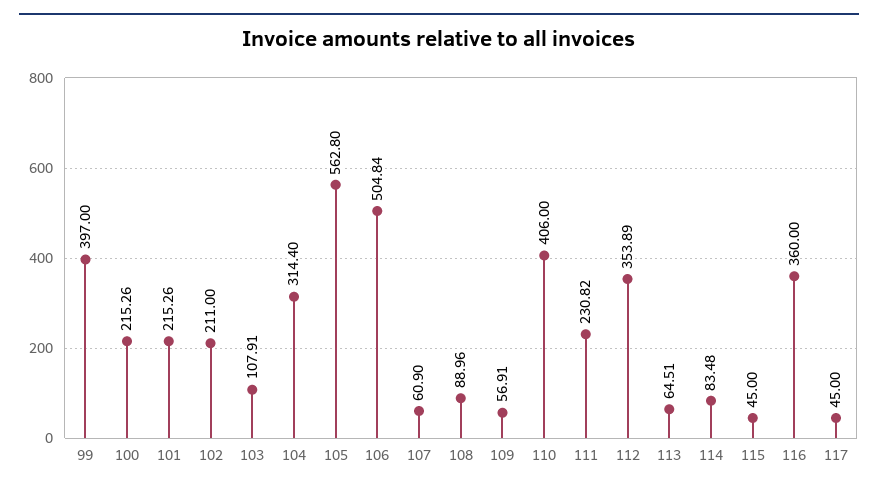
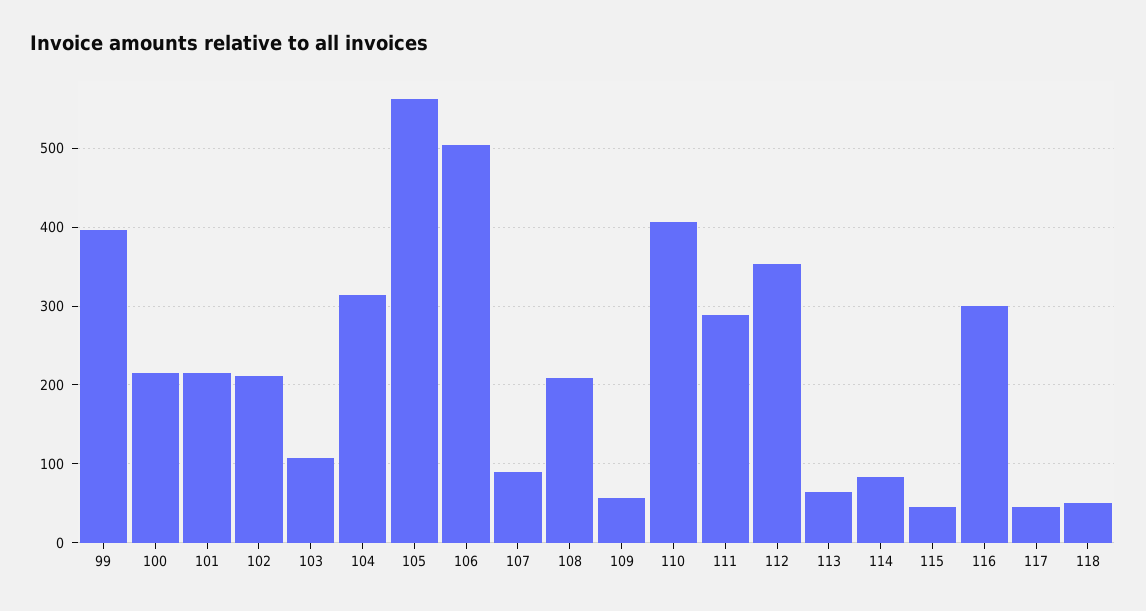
107: 60.9 -> 90
108: 88.96 -> 210
111: 230.82 -> 290
116: 360 -> 300
118: none -> 50

